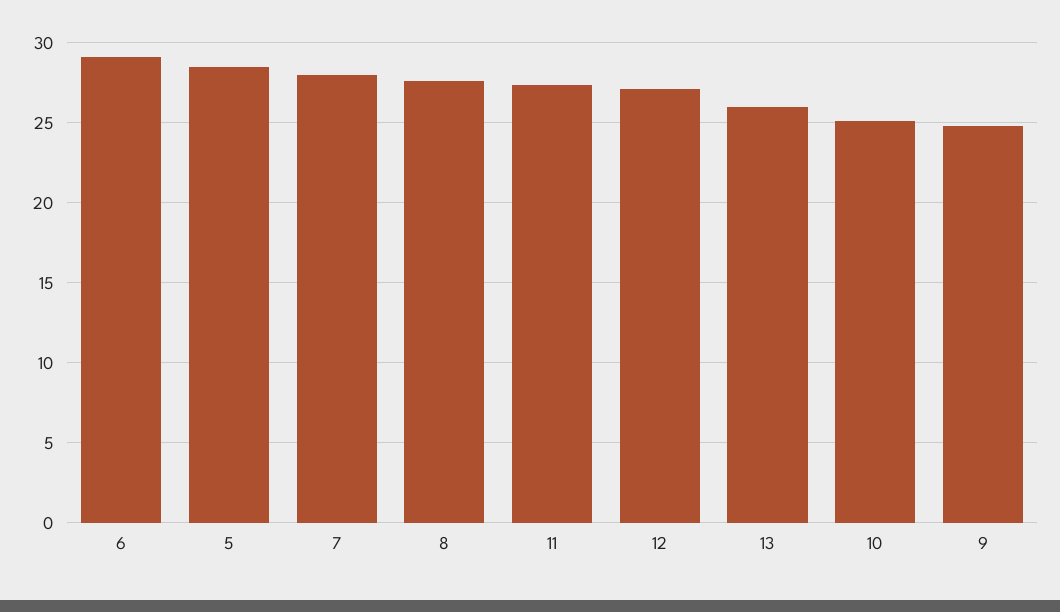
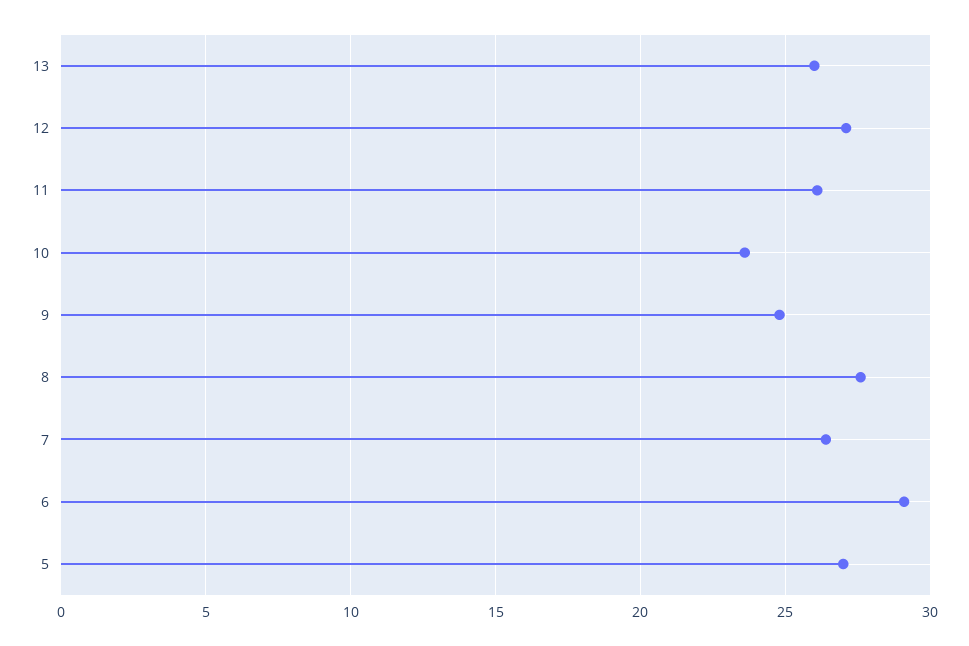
5: 28.5 -> 27
7: 28 -> 26.5
11: 27.5 -> 26
10: 25 -> 23.5

